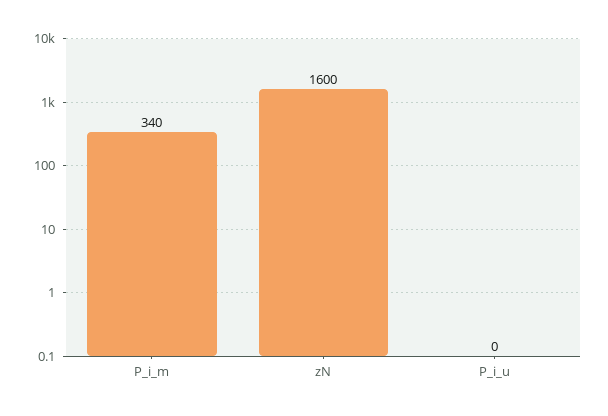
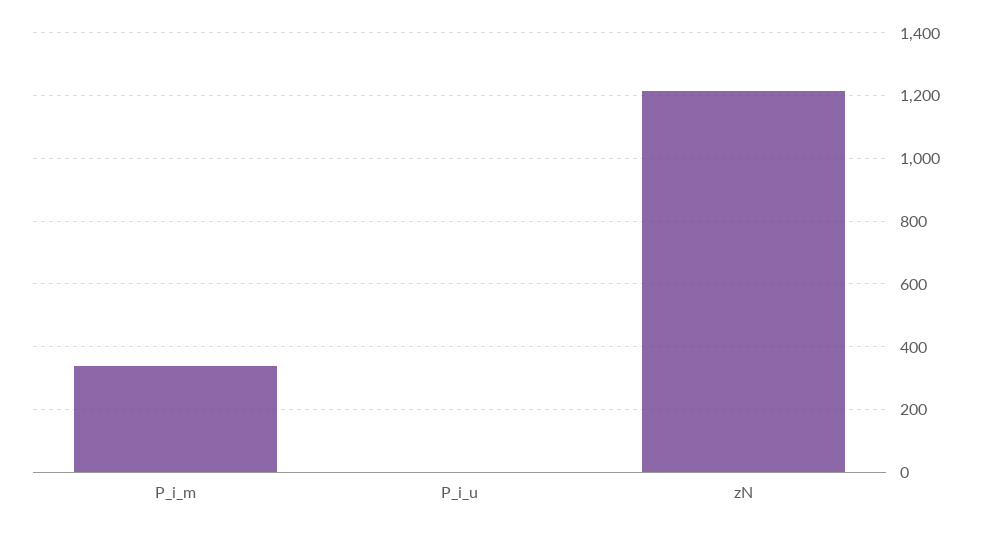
zN: 1600 -> 1220

